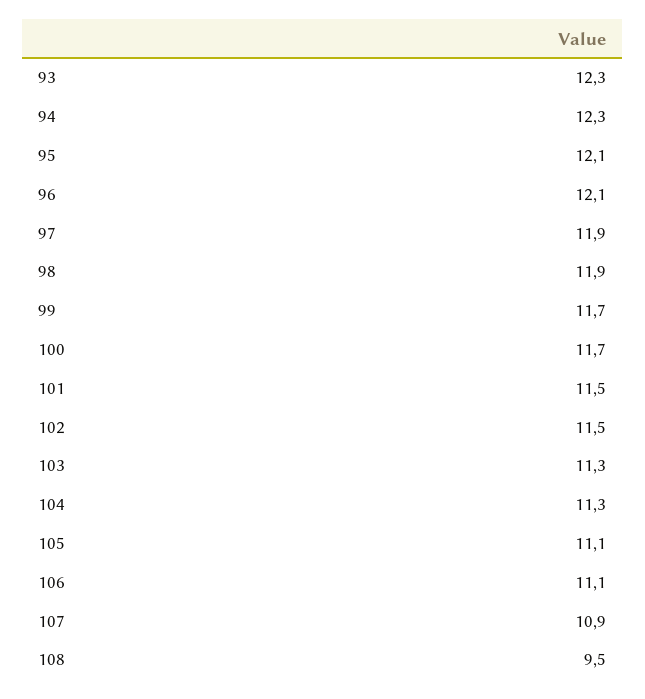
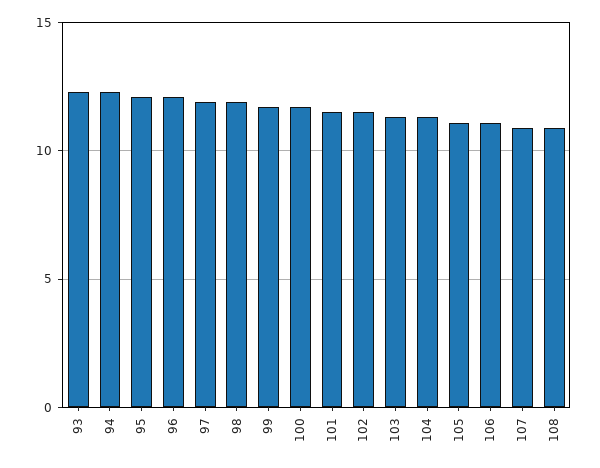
108: 9.5 -> 11

